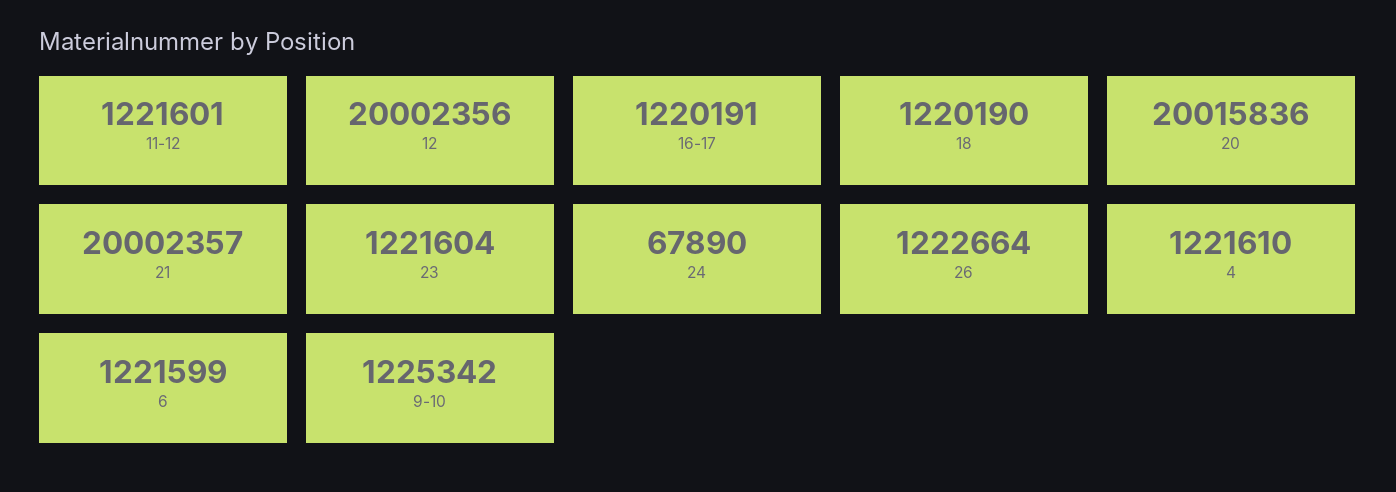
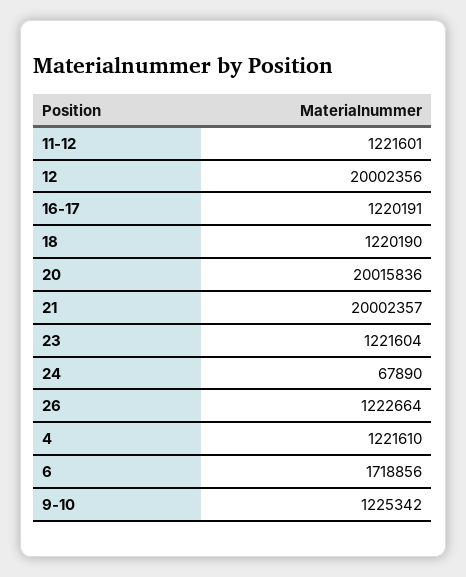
6: 1221599 -> 1718856

